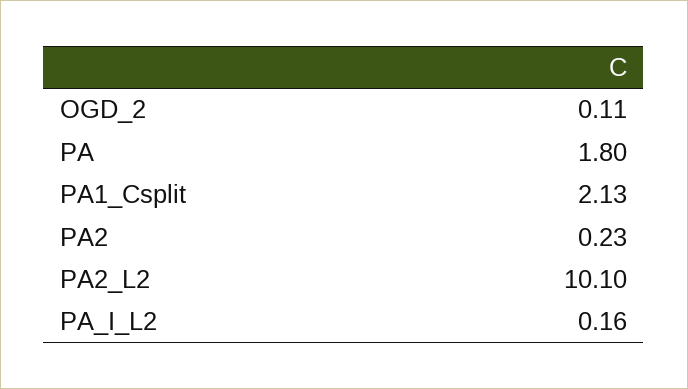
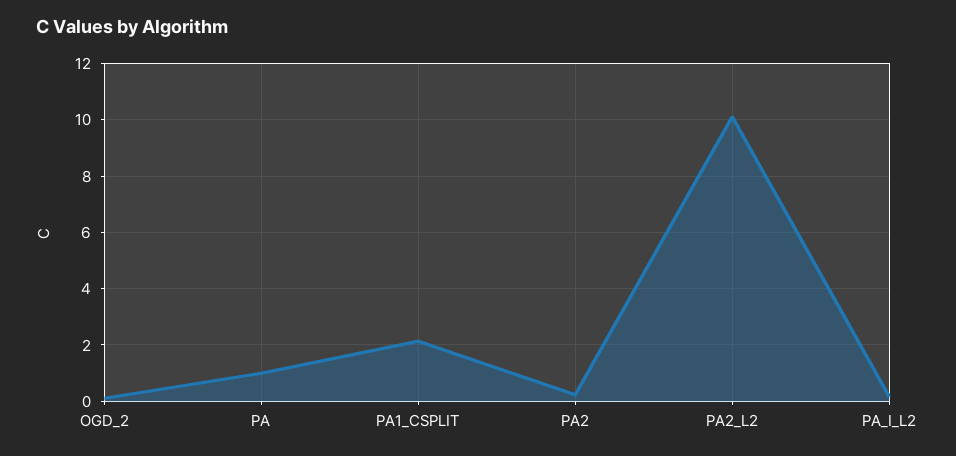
PA: 1.8 -> 1

